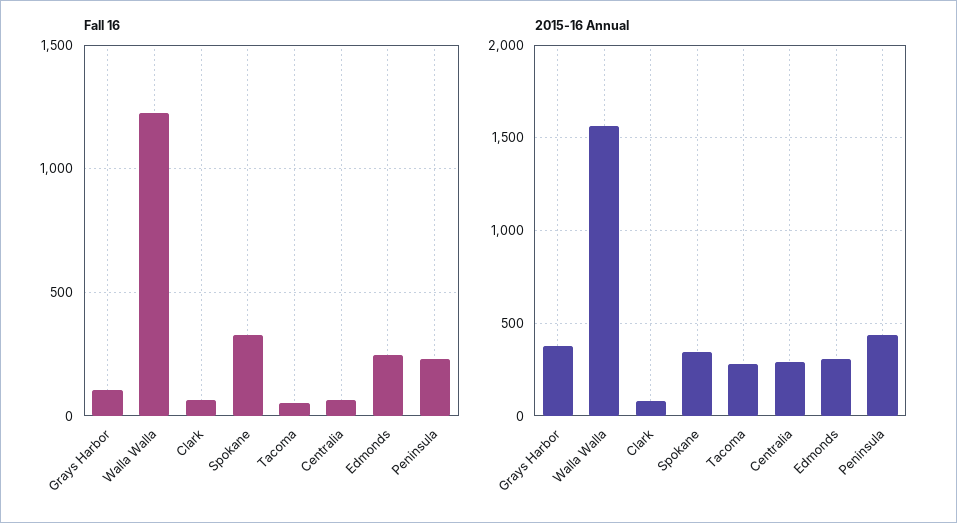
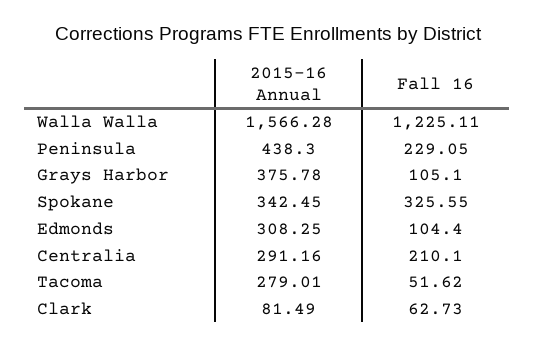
Fall 16, Centralia: 50 -> 210.1
Fall 16, Edmonds: 250 -> 104.4

